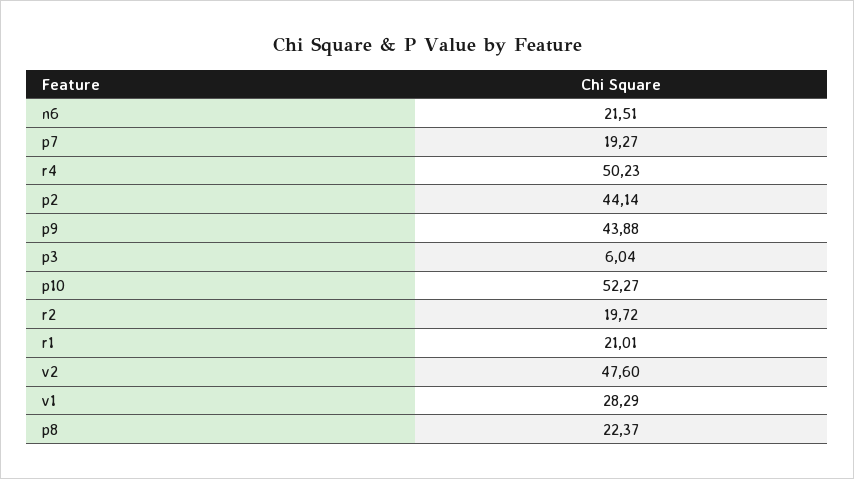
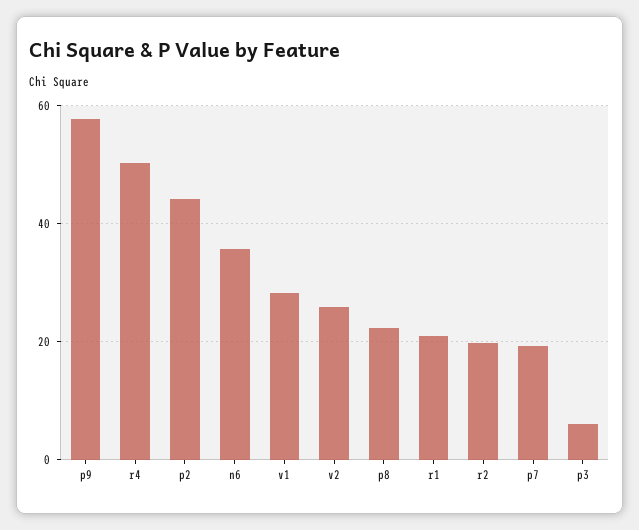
n6: 21.51 -> 36
p9: 43.88 -> 58
p10: 52.27 -> none
v2: 47.6 -> 26

